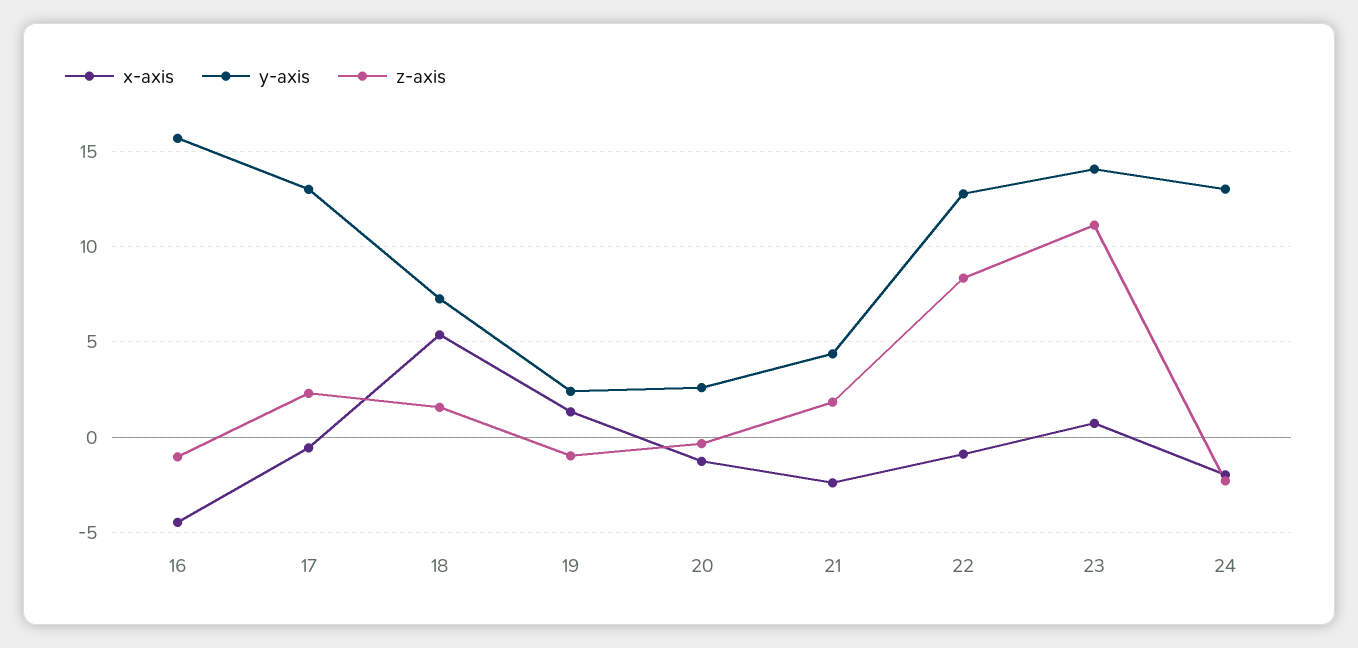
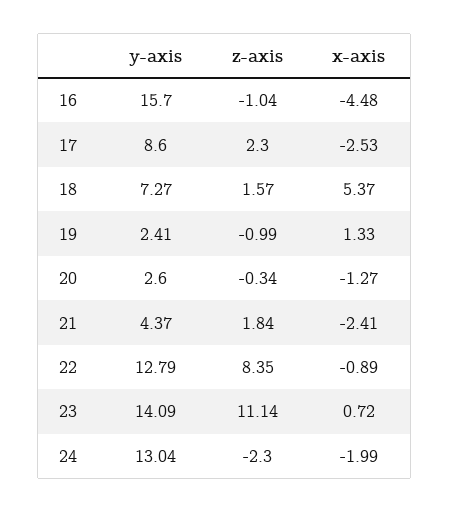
x-axis, 17: -0.5 -> -2.53
y-axis, 17: 13 -> 8.6

